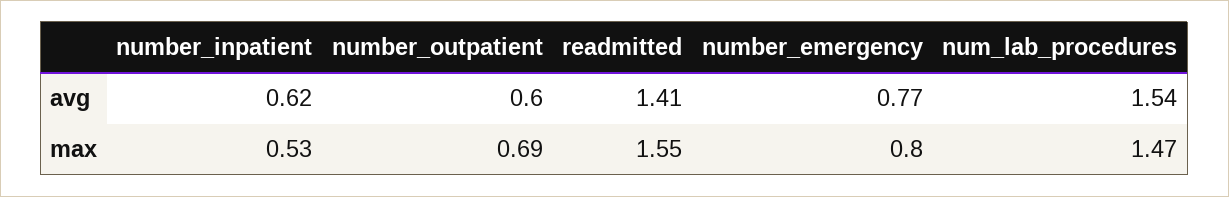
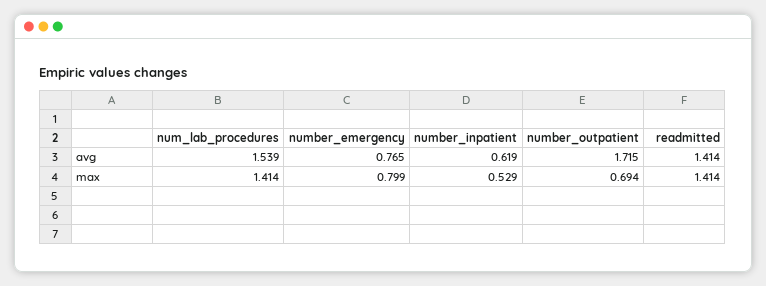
number_outpatient, avg: 0.6 -> 1.715
readmitted, max: 1.55 -> 1.414
num_lab_procedures, max: 1.47 -> 1.414

